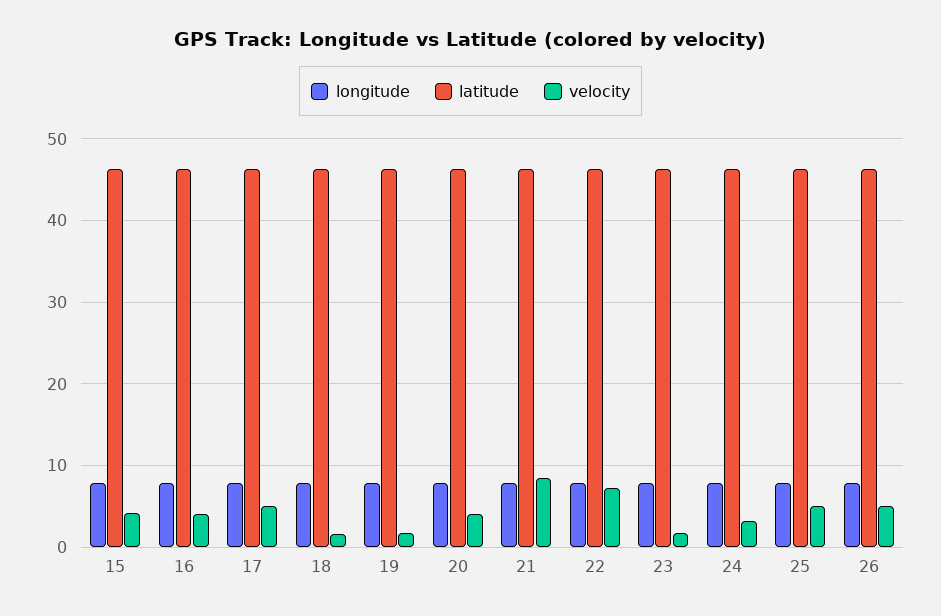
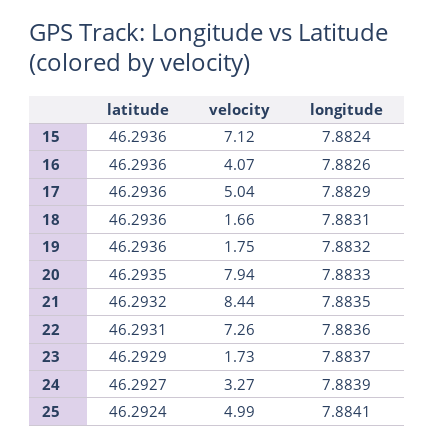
velocity, 15: 4 -> 7.12
velocity, 20: 4 -> 7.94
longitude, 26: 8 -> none
latitude, 26: 46 -> none
velocity, 26: 5 -> none

